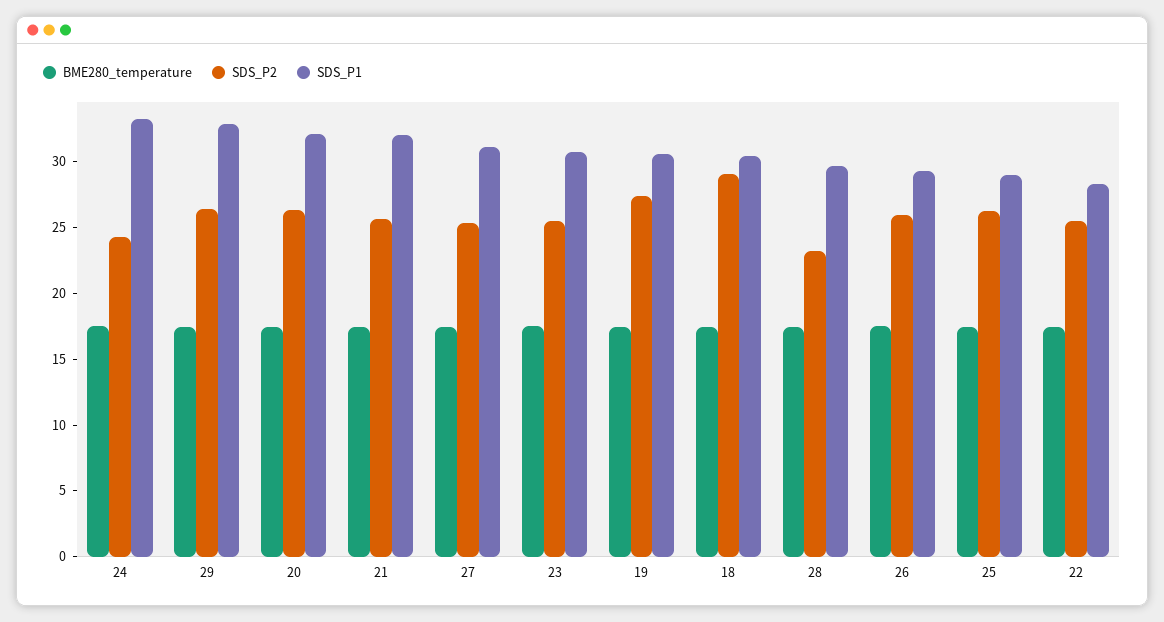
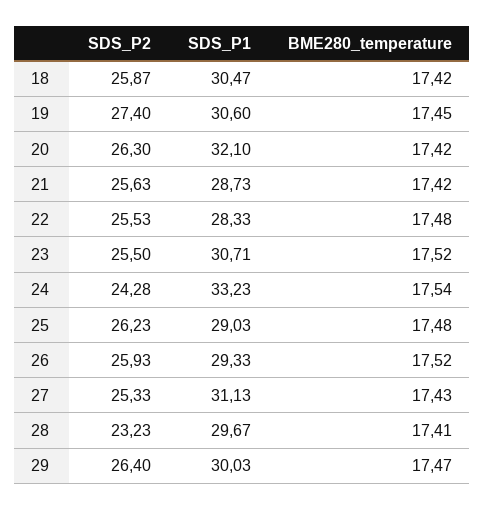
SDS_P1, 29: 33 -> 30.03
SDS_P1, 21: 32 -> 28.73
SDS_P2, 18: 29 -> 25.87

